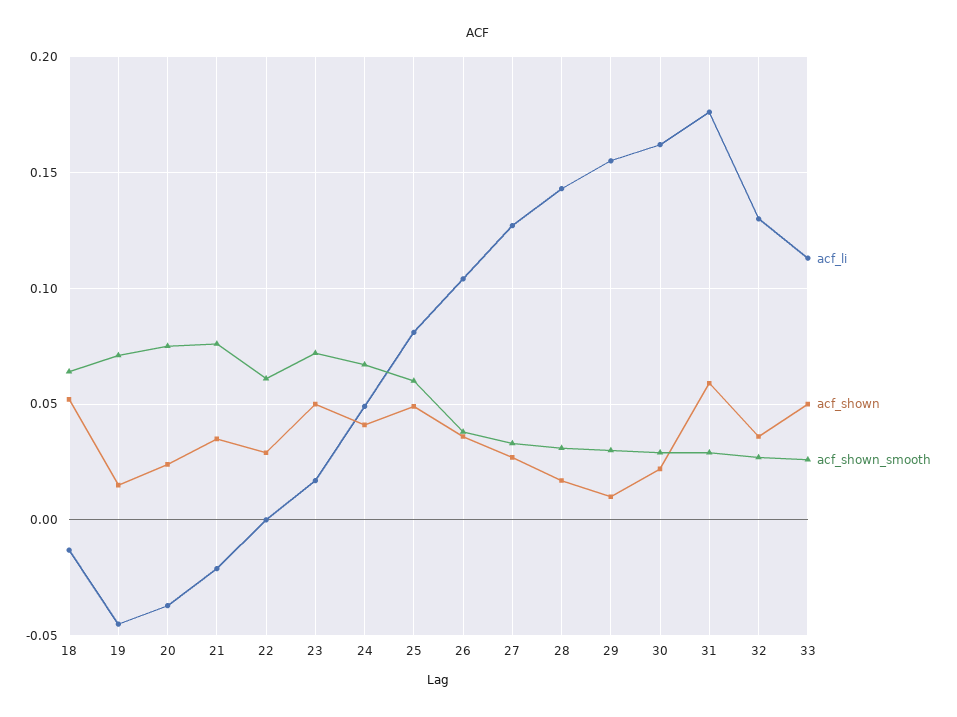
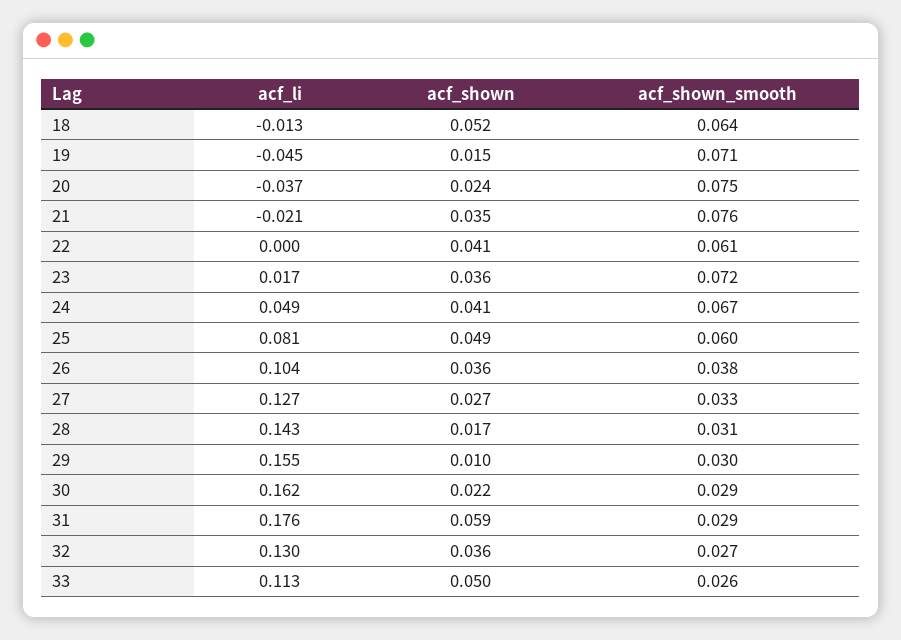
acf_shown, 22: 0.03 -> 0.041
acf_shown, 23: 0.05 -> 0.036

